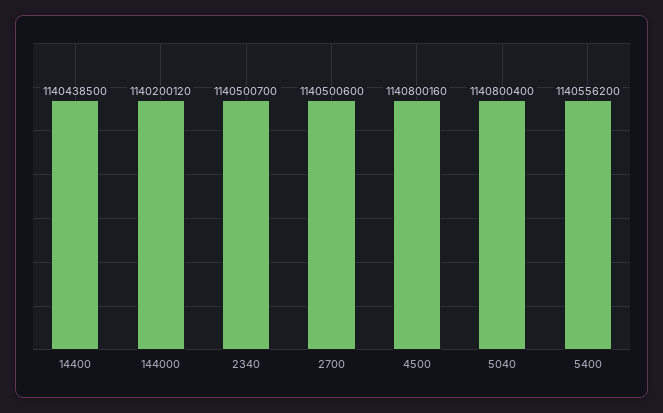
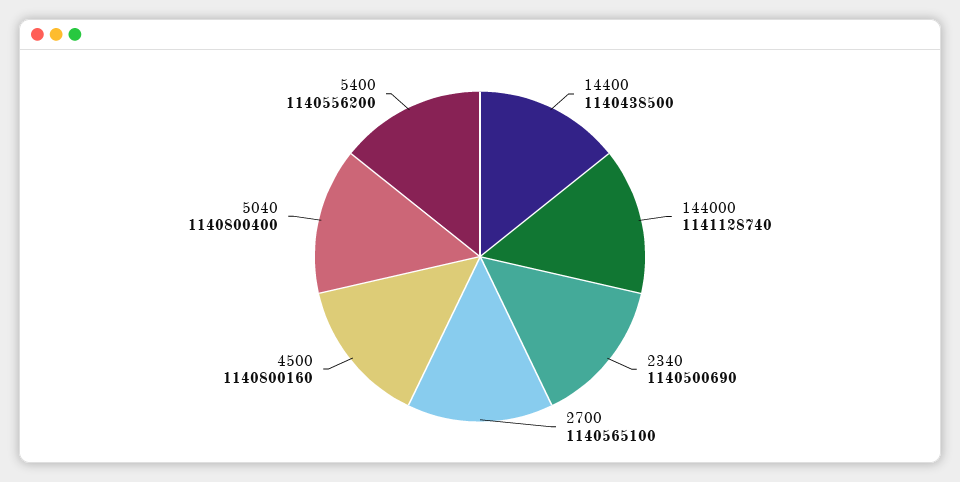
144000: 1140200120 -> 1141128740
2340: 1140500700 -> 1140500690
2700: 1140500600 -> 1140565100

